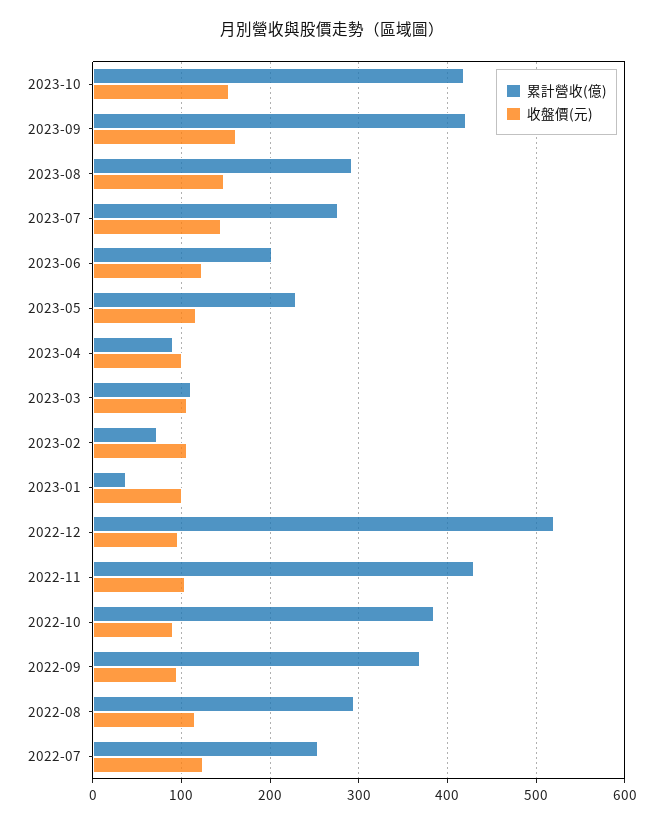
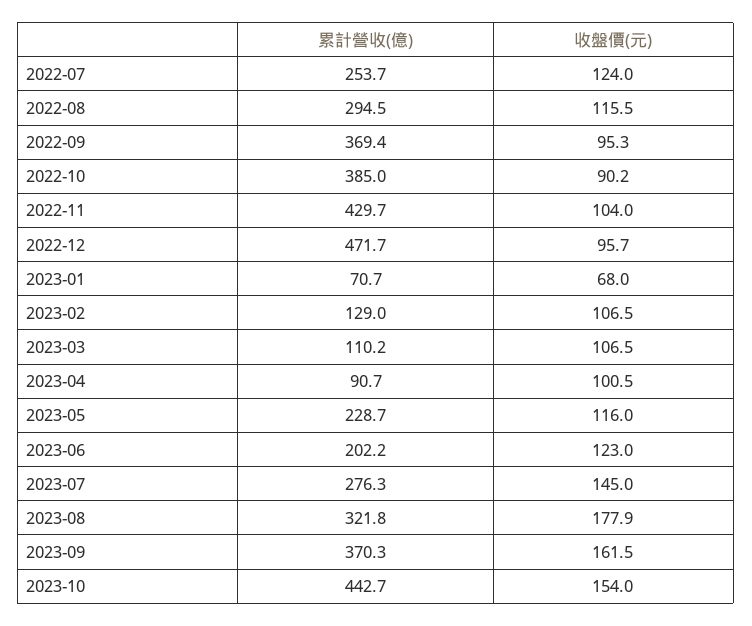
累計營收(億), 2023-10: 420 -> 442.7
累計營收(億), 2023-09: 420 -> 370.3
累計營收(億), 2023-08: 290 -> 321.8
收盤價(元), 2023-08: 150 -> 177.9
累計營收(億), 2023-02: 70 -> 129
累計營收(億), 2023-01: 40 -> 70.7
收盤價(元), 2023-01: 100 -> 68
累計營收(億), 2022-12: 520 -> 471.7

